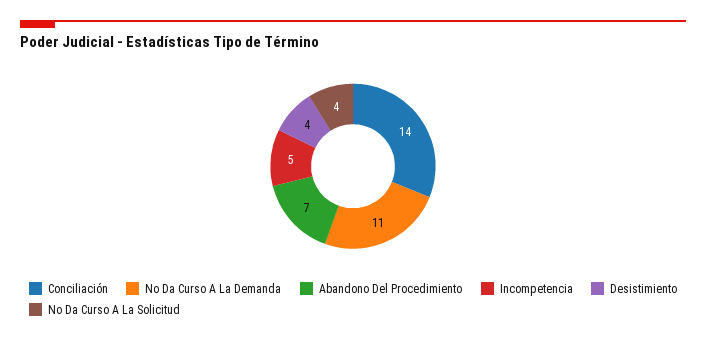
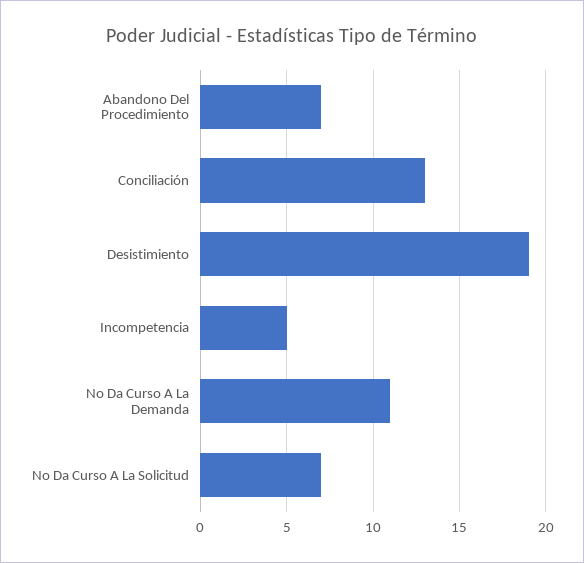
Conciliación: 14 -> 13
Desistimiento: 4 -> 19
No Da Curso A La Solicitud: 4 -> 7

